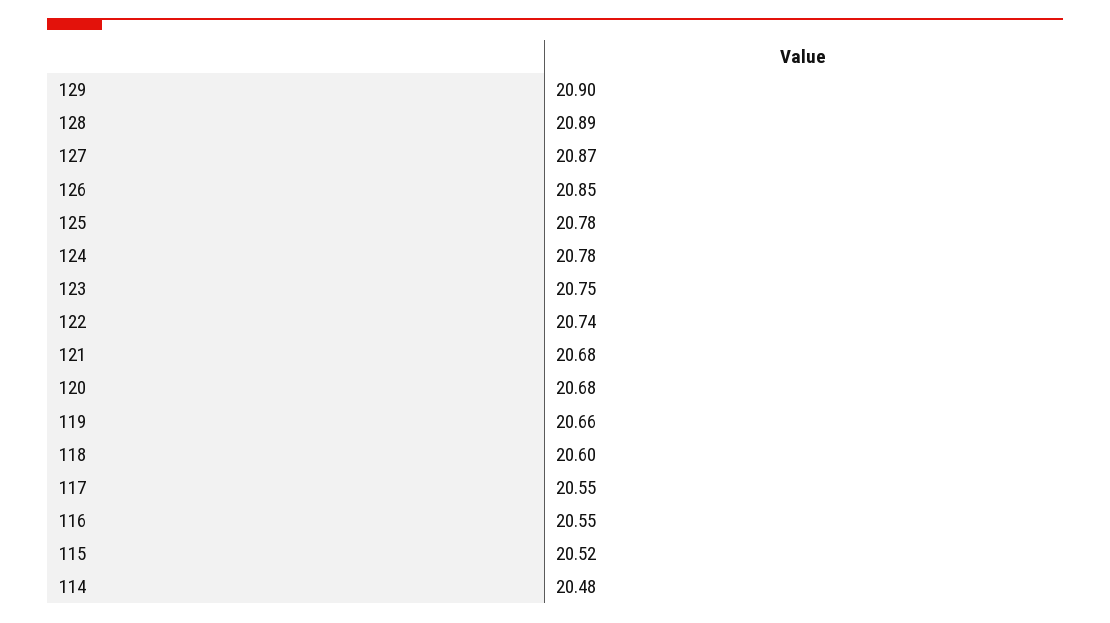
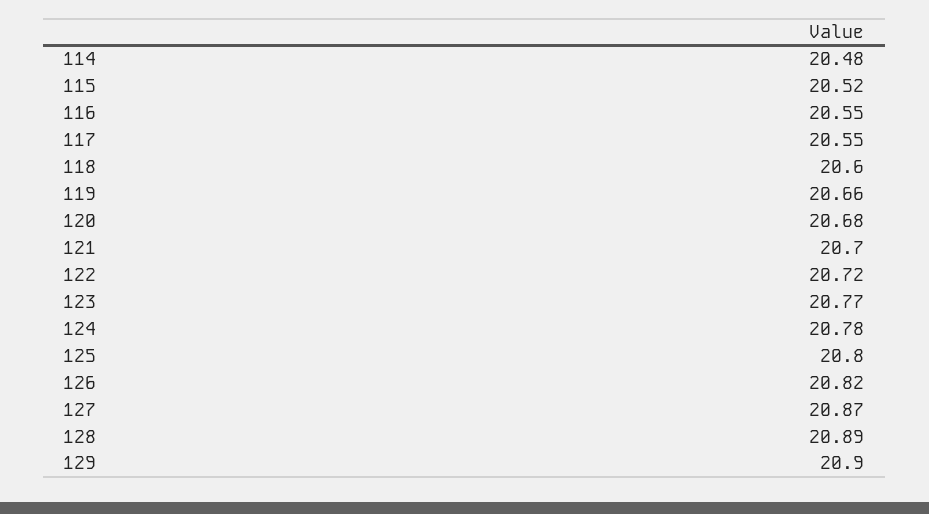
126: 20.85 -> 20.82
125: 20.78 -> 20.8
123: 20.75 -> 20.77
122: 20.74 -> 20.72
121: 20.68 -> 20.7

